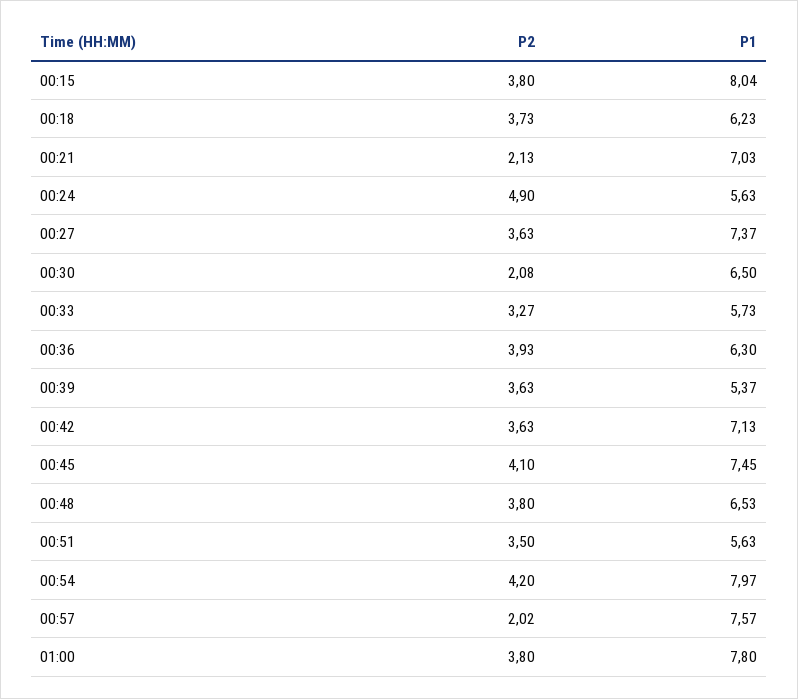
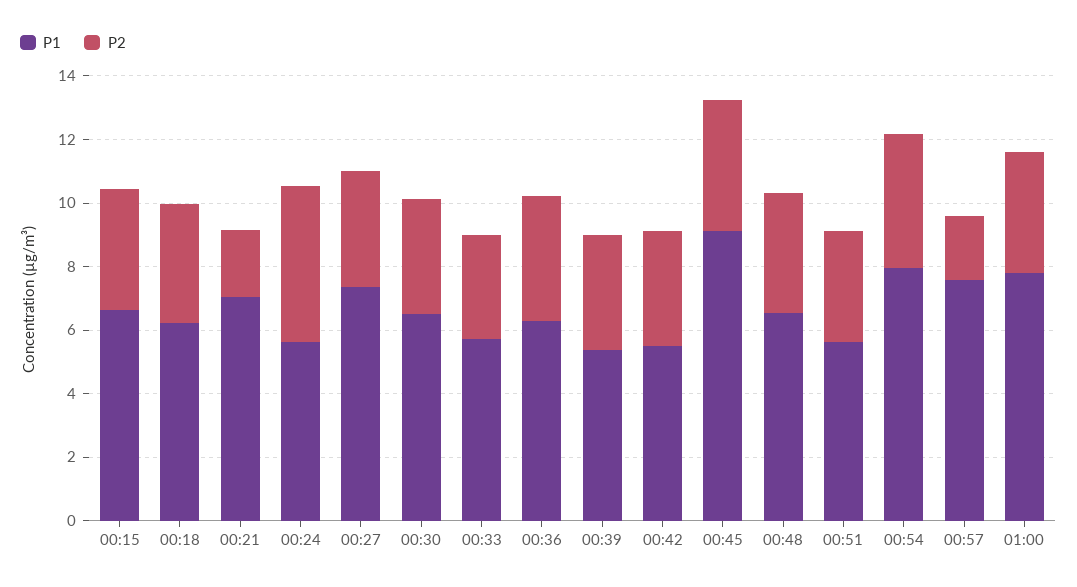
P1, 00:15: 8.04 -> 6.5
P2, 00:30: 2.08 -> 3.5
P1, 00:42: 7.13 -> 5.5
P1, 00:45: 7.45 -> 9

